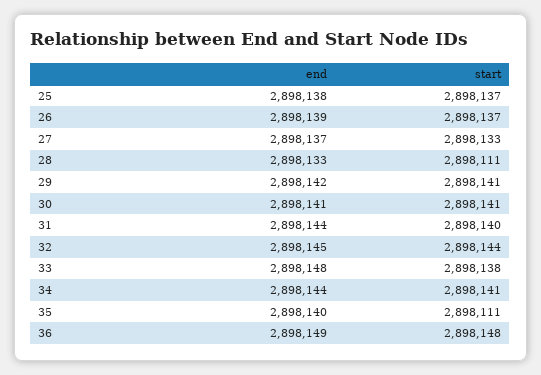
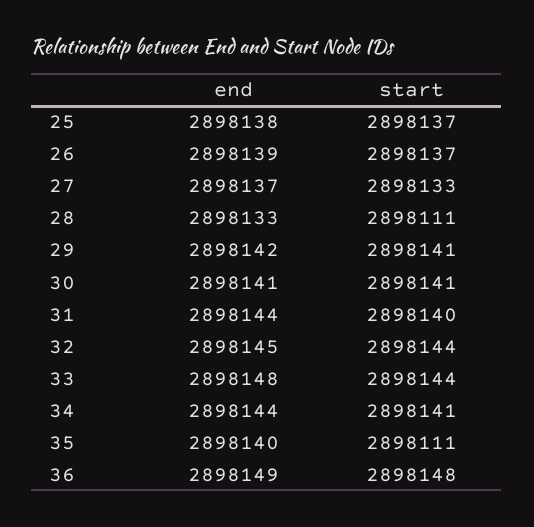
start, 33: 2898138 -> 2898144

